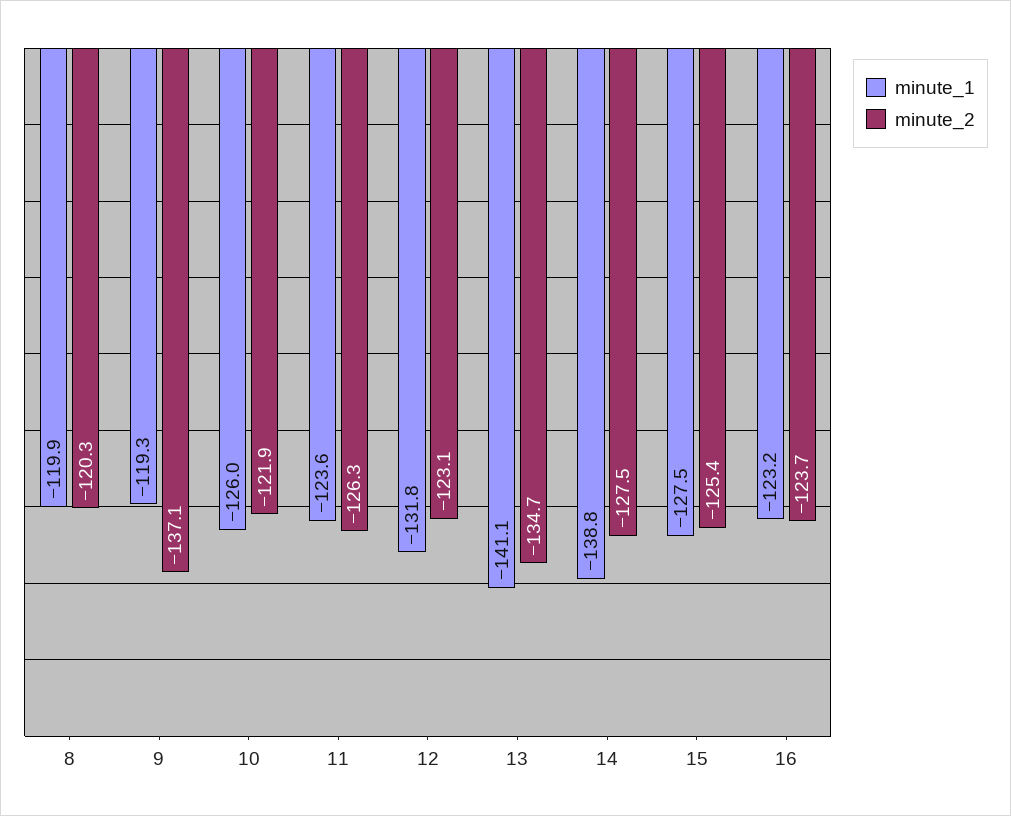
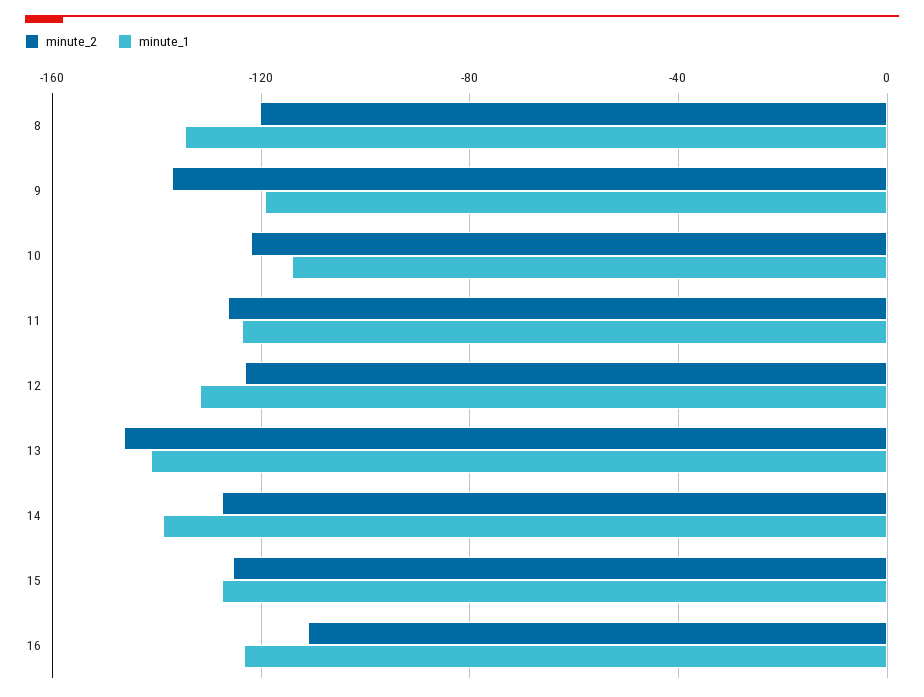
minute_1, 8: -119.9 -> -135
minute_1, 10: -126 -> -115
minute_2, 13: -134.7 -> -145
minute_2, 16: -123.7 -> -110

